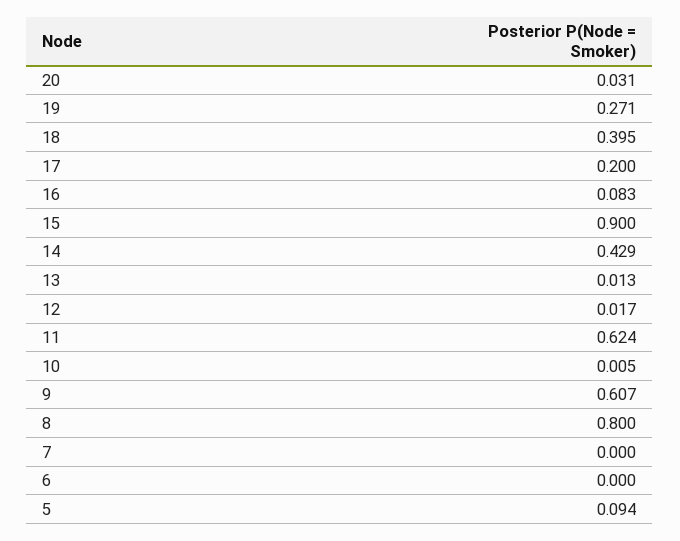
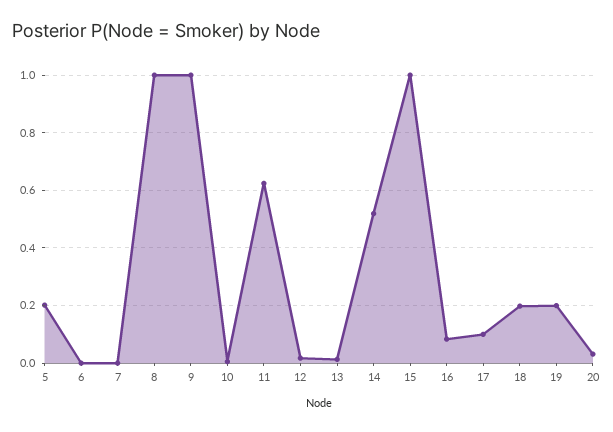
19: 0.271 -> 0.2
18: 0.395 -> 0.2
17: 0.2 -> 0.1
15: 0.9 -> 1
14: 0.429 -> 0.525
9: 0.607 -> 1
8: 0.8 -> 1
5: 0.094 -> 0.2

